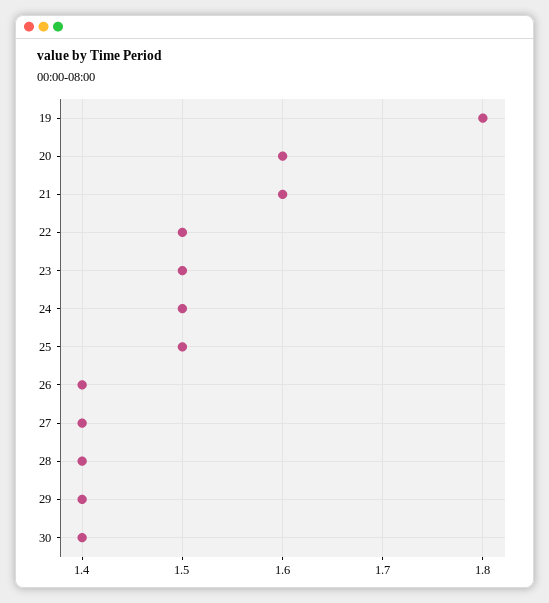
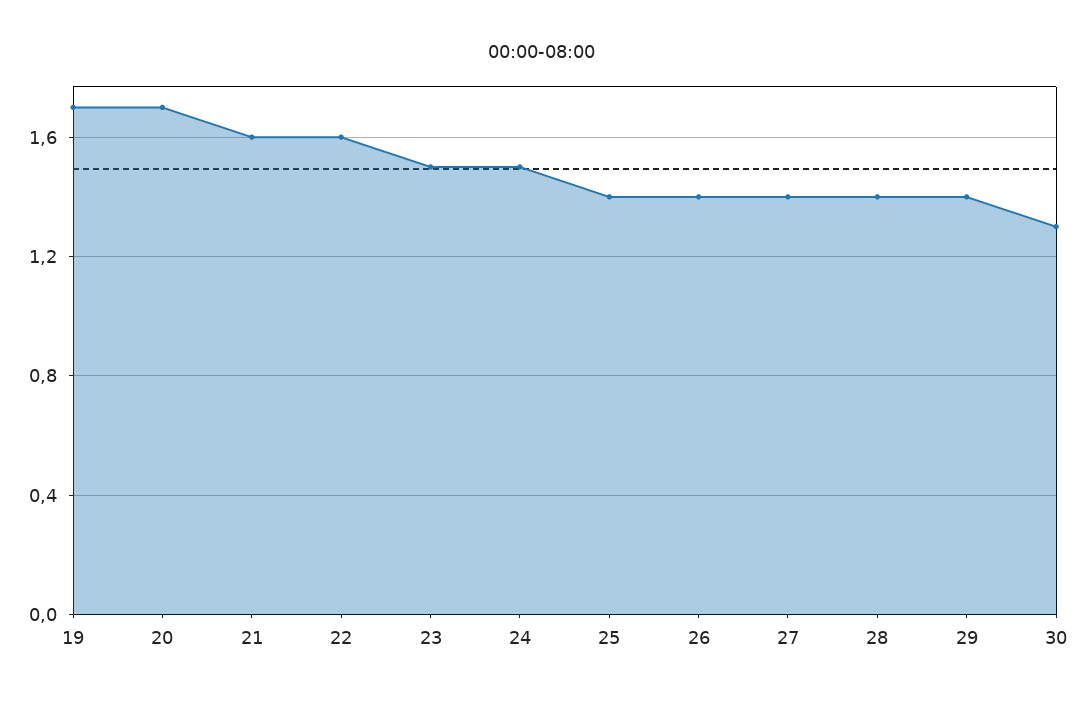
19: 1.8 -> 1.7
20: 1.6 -> 1.7
22: 1.5 -> 1.6
25: 1.5 -> 1.4
30: 1.4 -> 1.3

